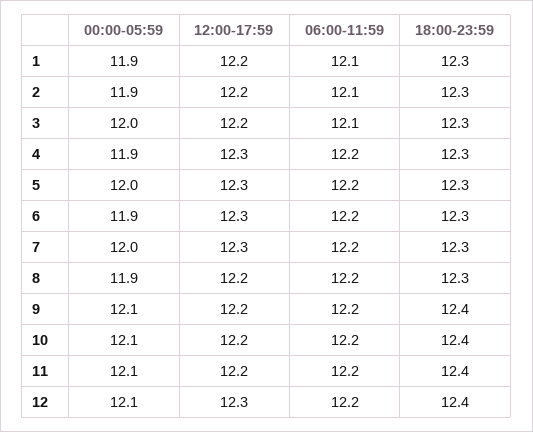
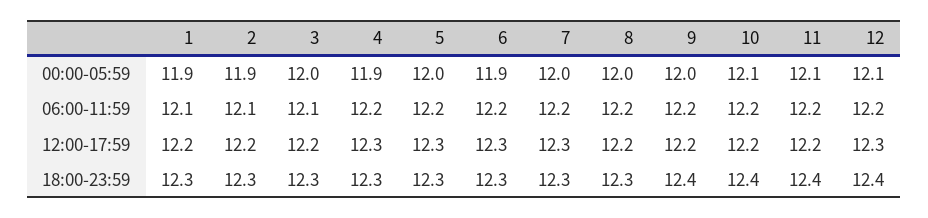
00:00-05:59, 8: 11.9 -> 12
00:00-05:59, 9: 12.1 -> 12

